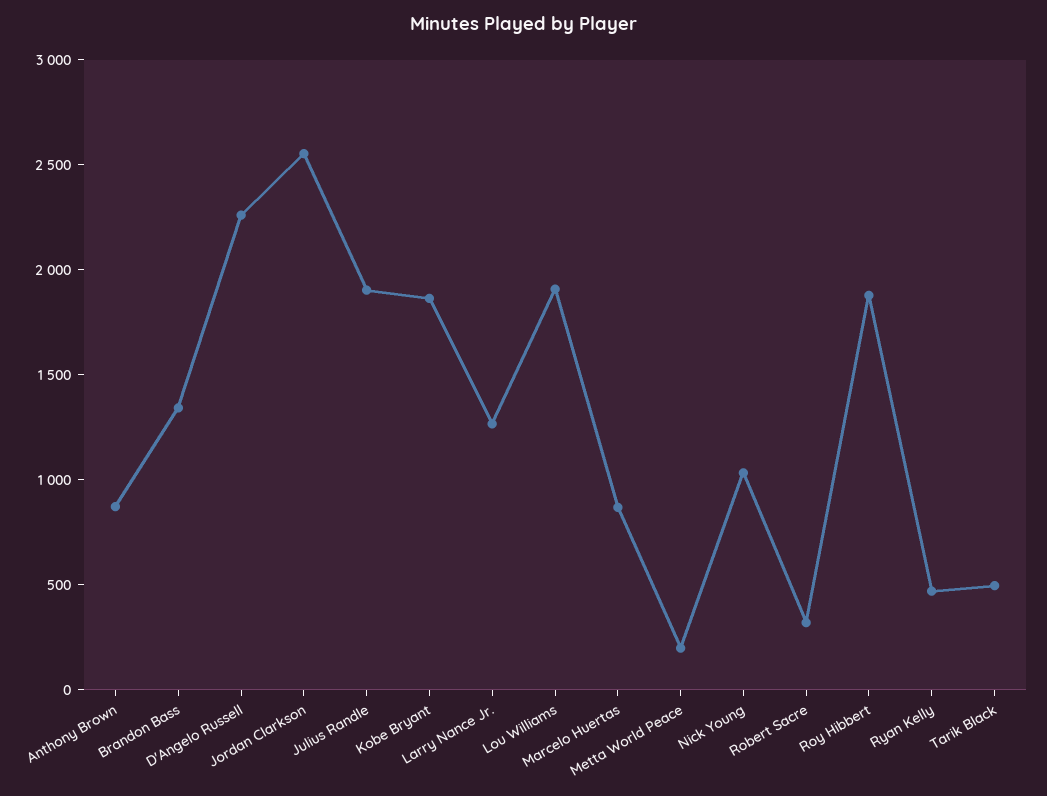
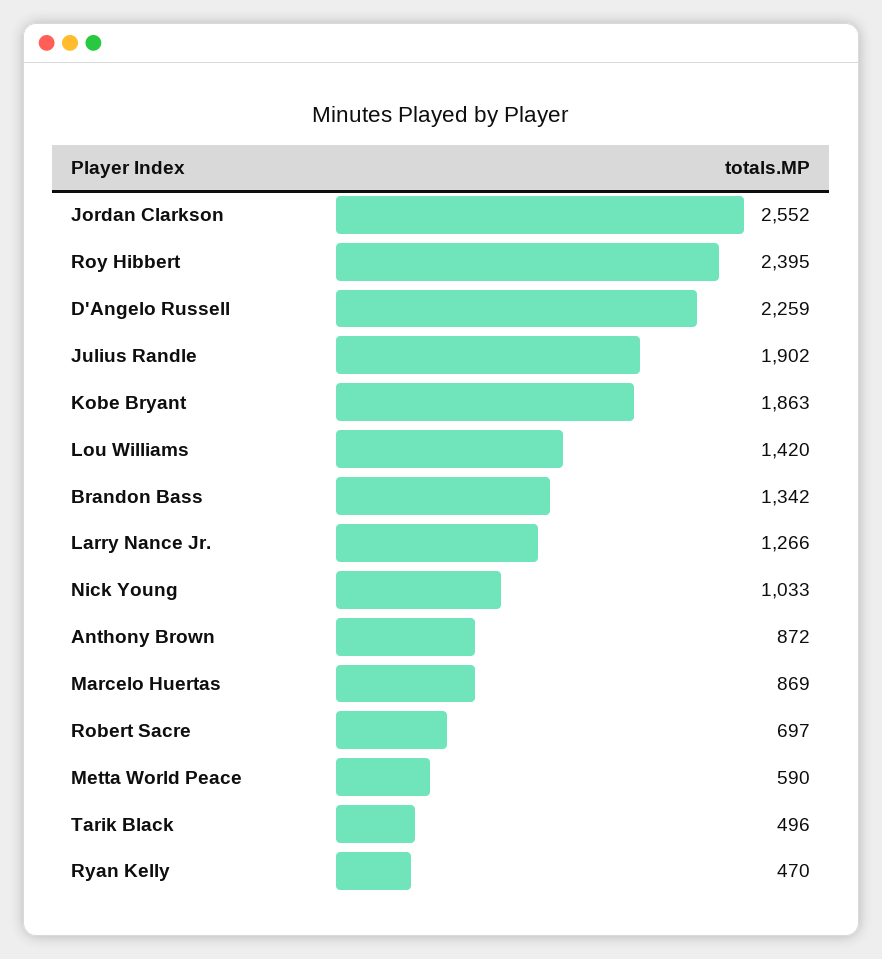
Lou Williams: 1900 -> 1420
Metta World Peace: 200 -> 590
Robert Sacre: 300 -> 697
Roy Hibbert: 1900 -> 2395

